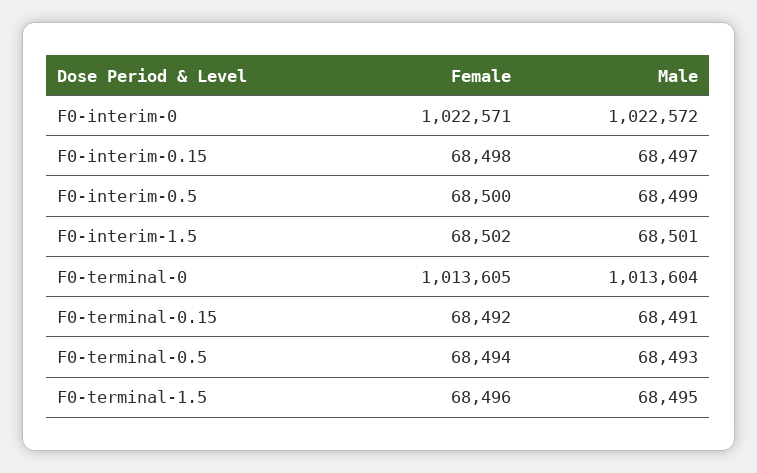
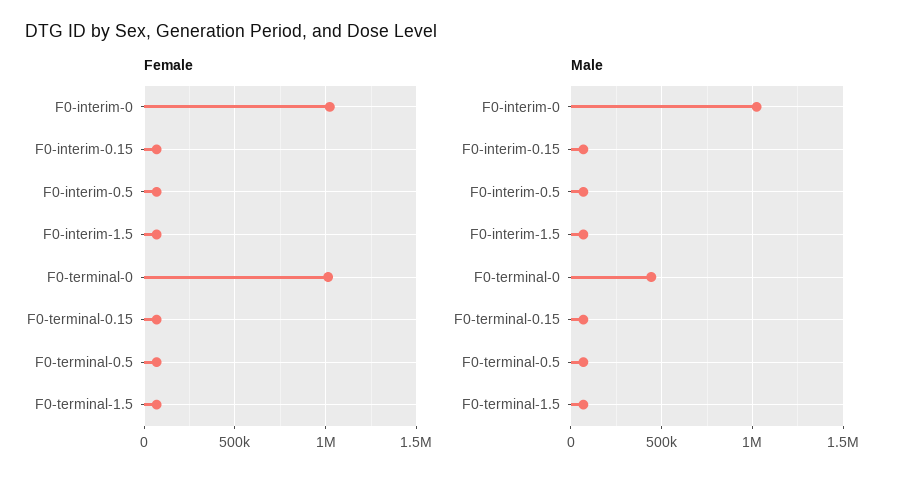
Male, F0-terminal-0: 1013604 -> 450000

